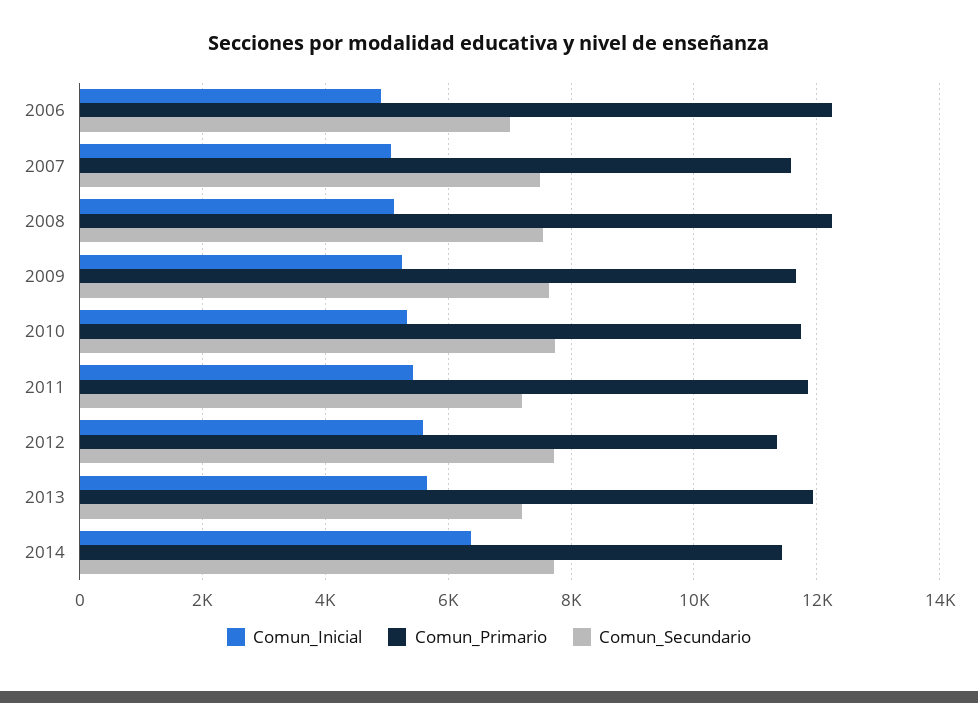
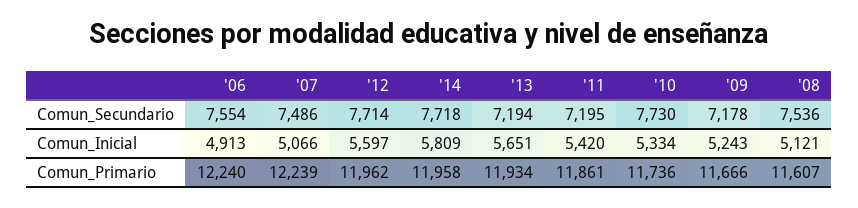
Comun_Secundario, 2006: 7000 -> 7554
Comun_Primario, 2007: 11600 -> 12239
Comun_Primario, 2008: 12200 -> 11607
Comun_Secundario, 2009: 7600 -> 7178
Comun_Primario, 2012: 11400 -> 11962
Comun_Inicial, 2014: 6400 -> 5809
Comun_Primario, 2014: 11400 -> 11958

